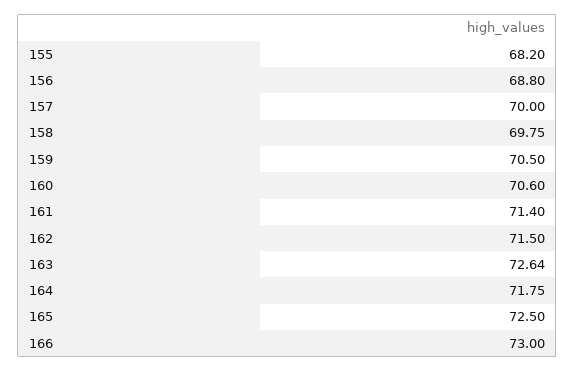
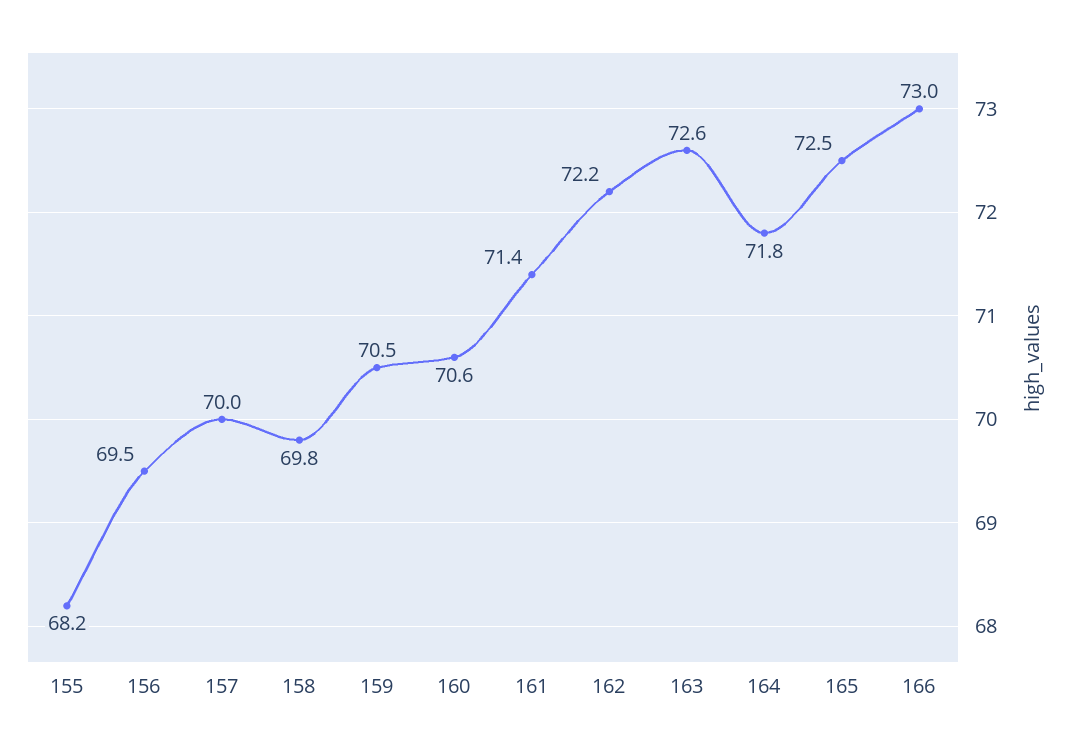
156: 68.8 -> 69.5
162: 71.5 -> 72.2

